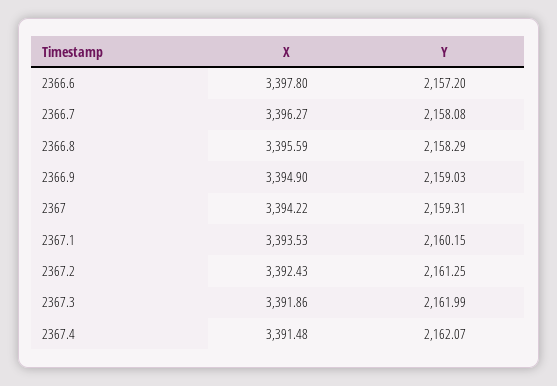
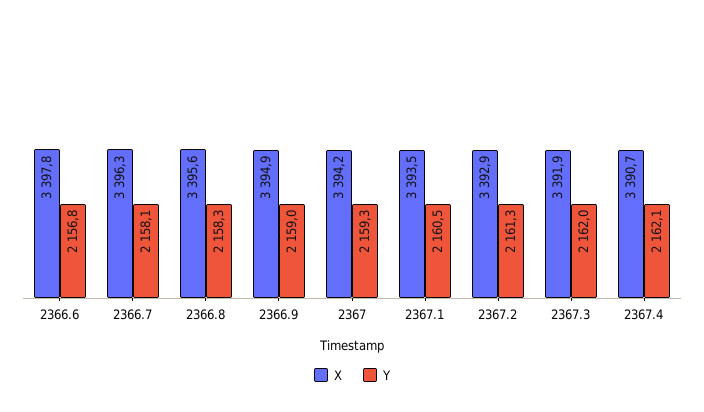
Y, 2366.6: 2157.2 -> 2156.8
Y, 2367.1: 2160.15 -> 2160.5
X, 2367.2: 3392.43 -> 3392.9
X, 2367.4: 3391.48 -> 3390.7

